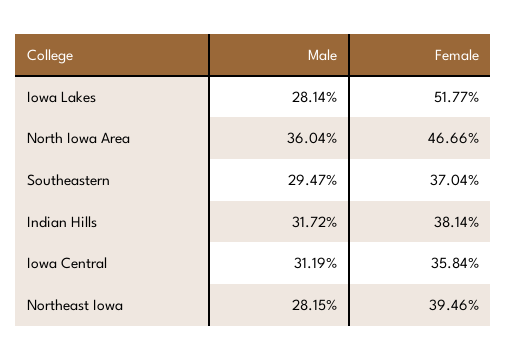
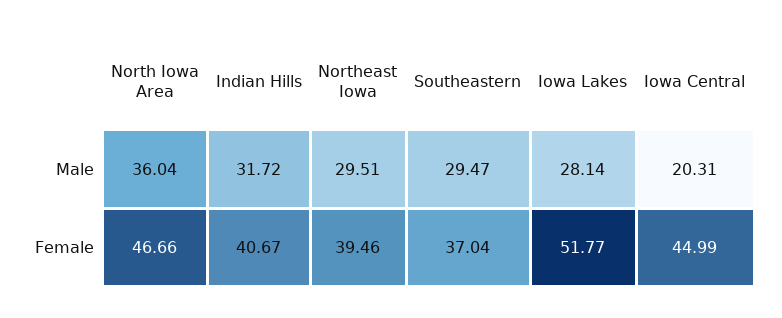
Female, Indian Hills: 38.14 -> 40.67
Male, Iowa Central: 31.19 -> 20.31
Female, Iowa Central: 35.84 -> 44.99
Male, Northeast Iowa: 28.15 -> 29.51

